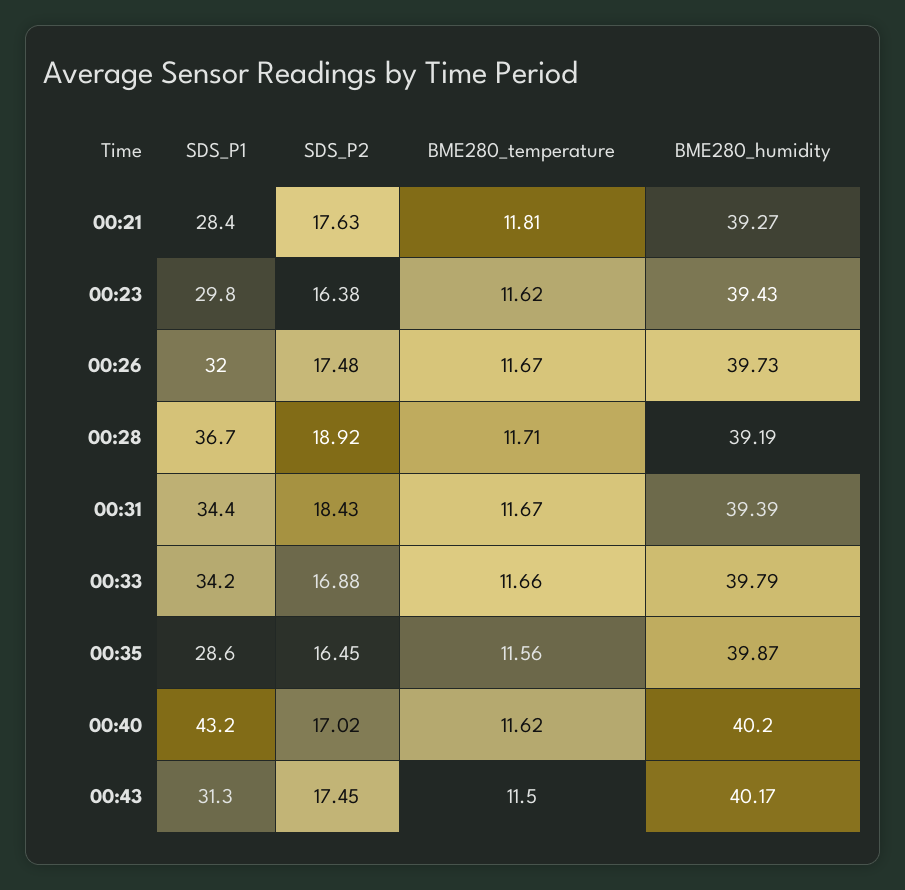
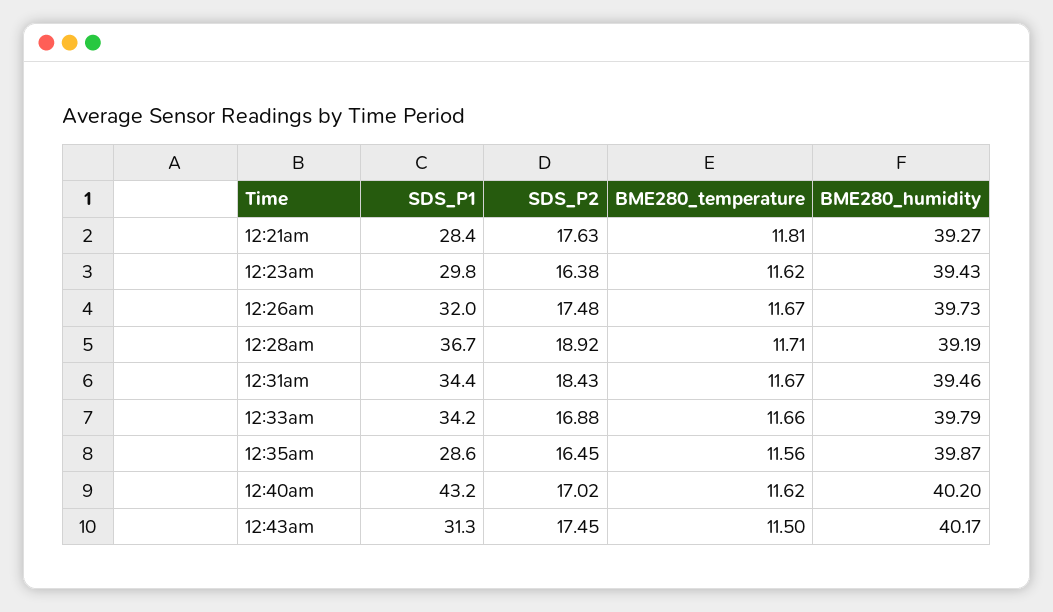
BME280_humidity, 00:31: 39.39 -> 39.46

